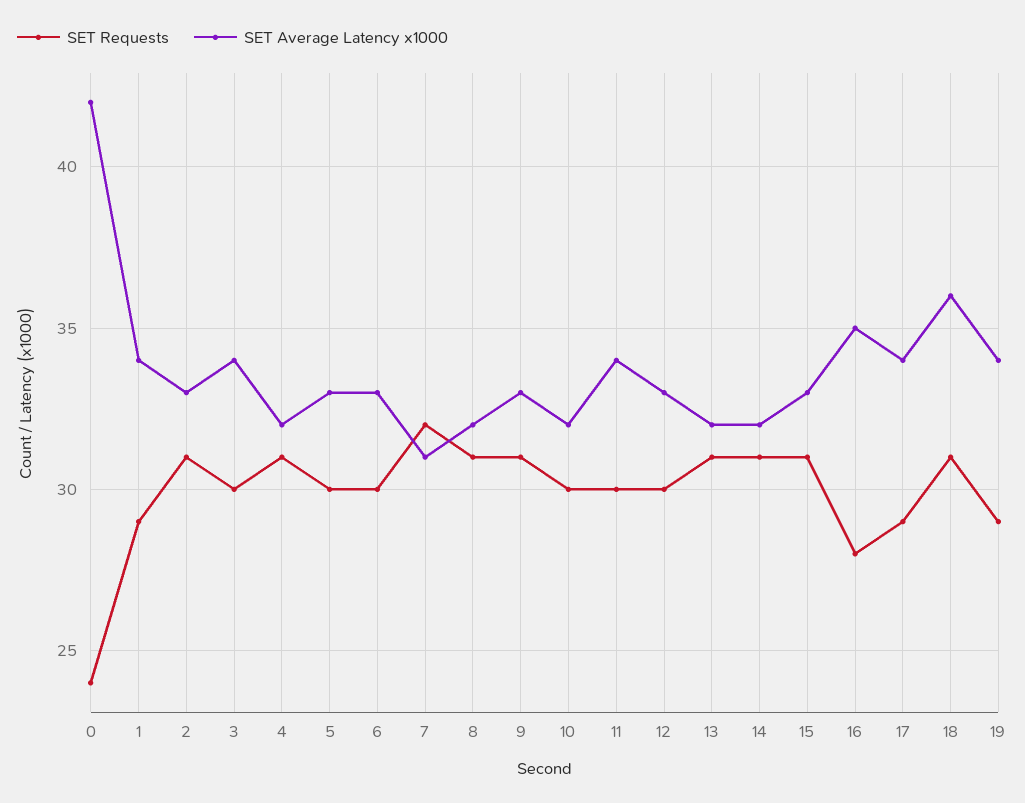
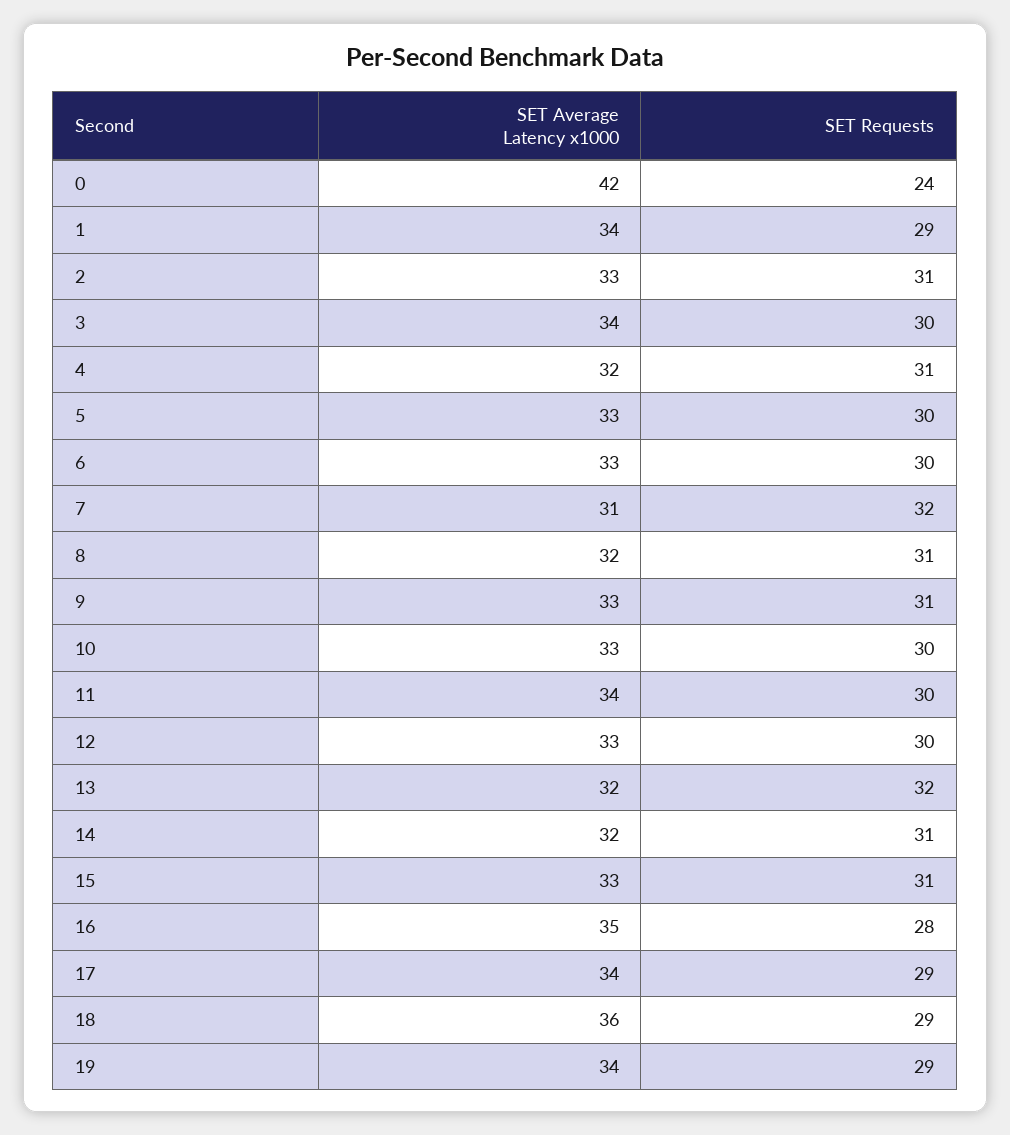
SET Average Latency x1000, 10: 32 -> 33
SET Requests, 13: 31 -> 32
SET Requests, 18: 31 -> 29

